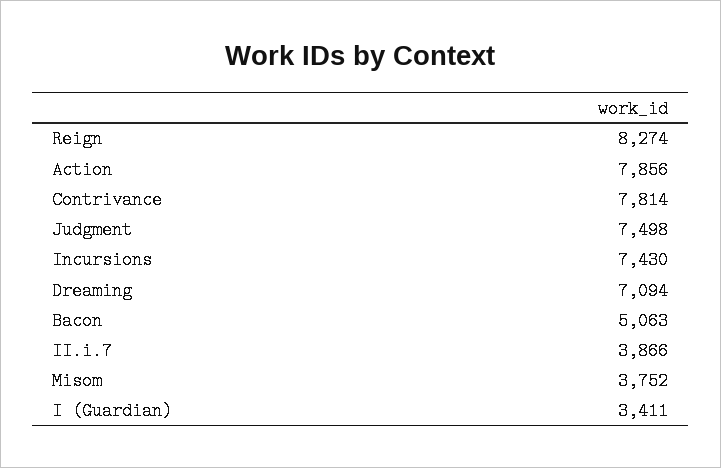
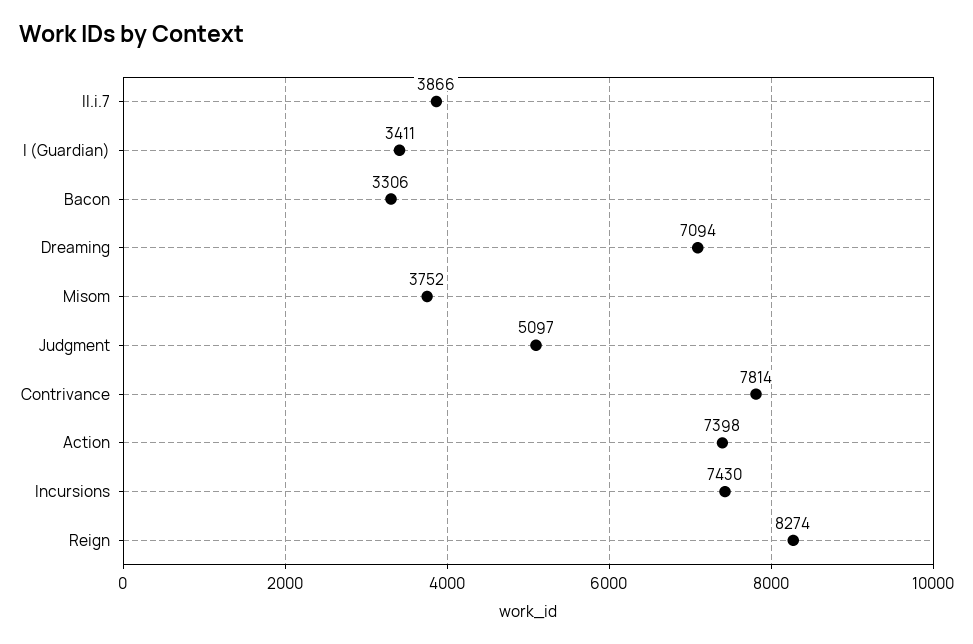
Action: 7856 -> 7398
Judgment: 7498 -> 5097
Bacon: 5063 -> 3306

